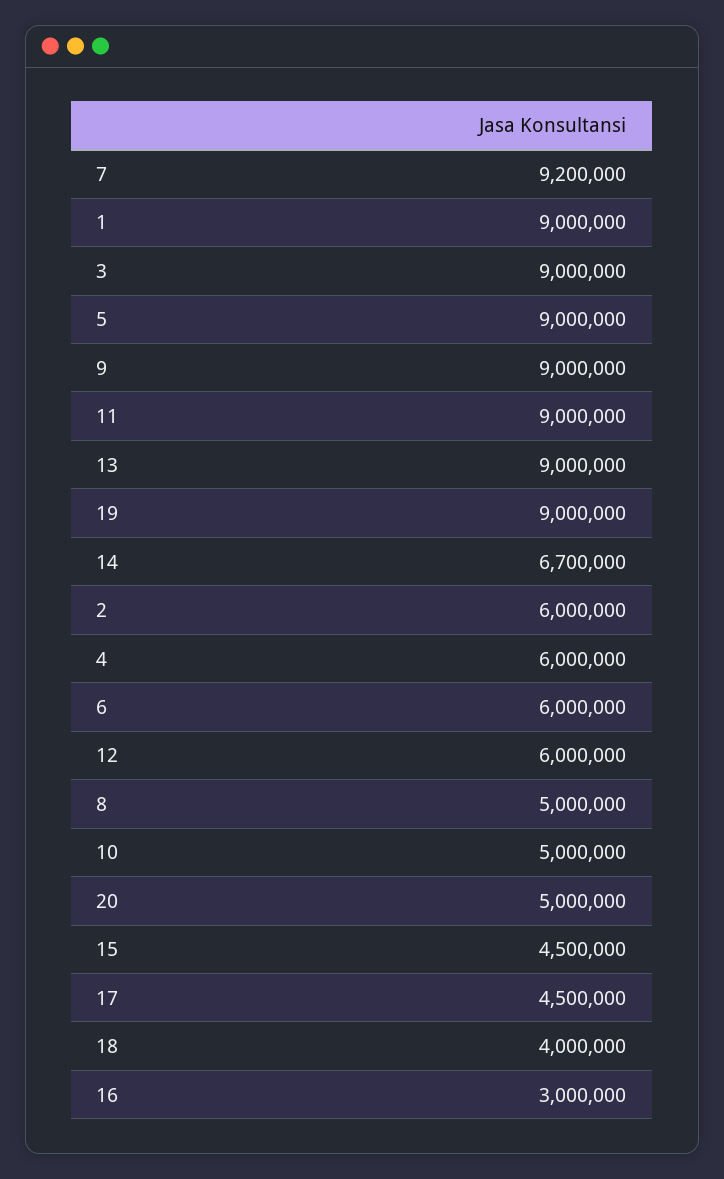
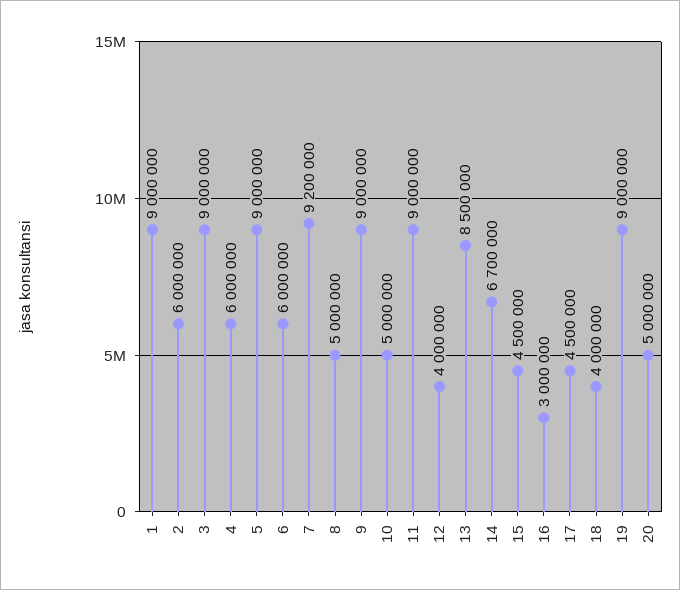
13: 9000000 -> 8500000
12: 6000000 -> 4000000

